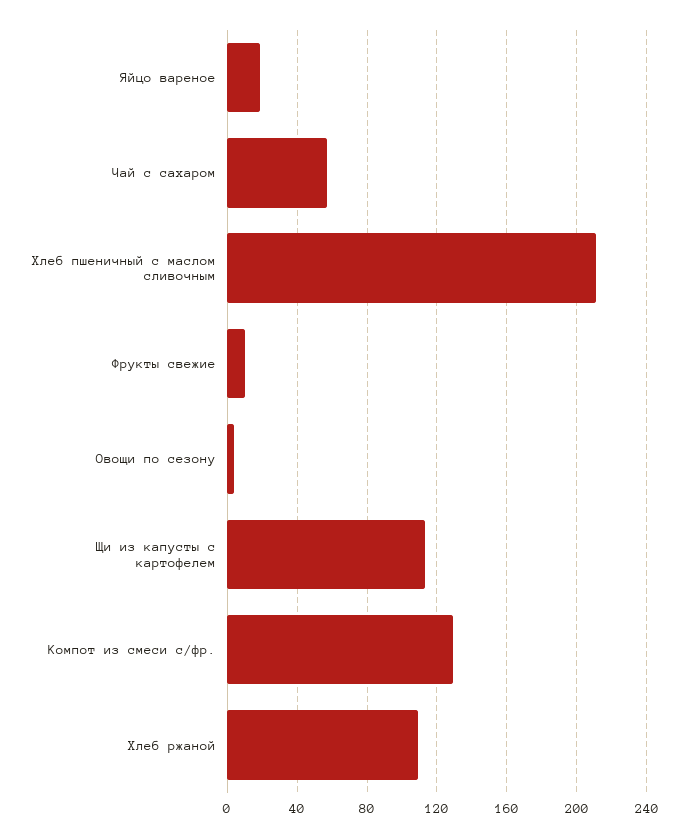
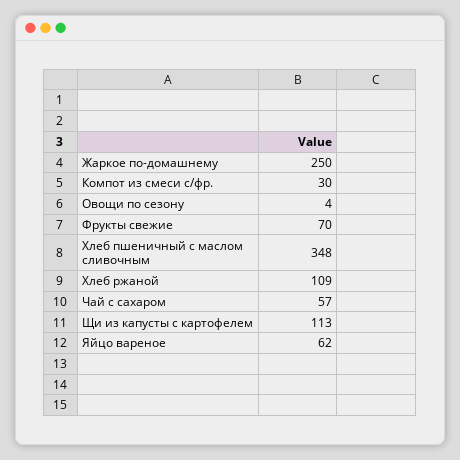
Яйцо вареное: 20 -> 62
Хлеб пшеничный с маслом сливочным: 210 -> 348
Фрукты свежие: 10 -> 70
Компот из смеси с/фр.: 130 -> 30
Жаркое по-домашнему: none -> 250

